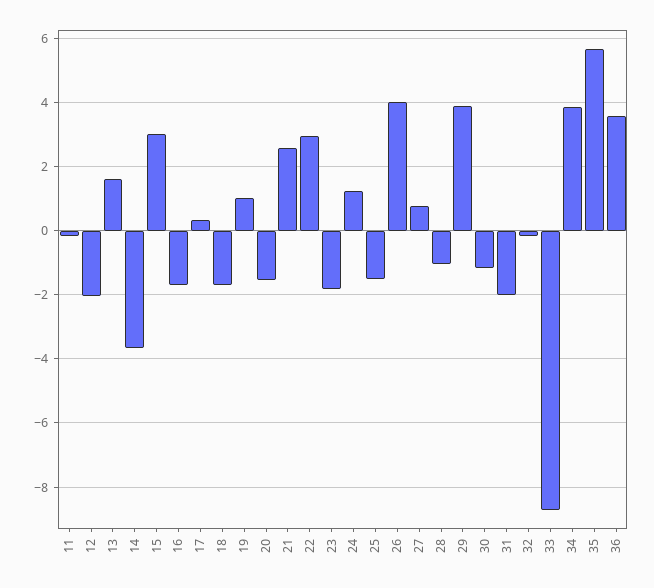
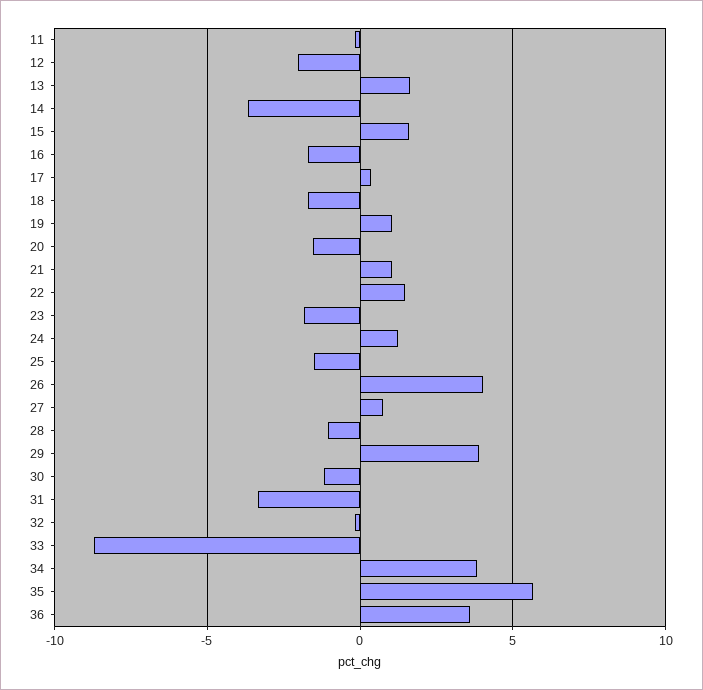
15: 3 -> 1.5
21: 2.6 -> 1
22: 3 -> 1.5
31: -2 -> -3.5

